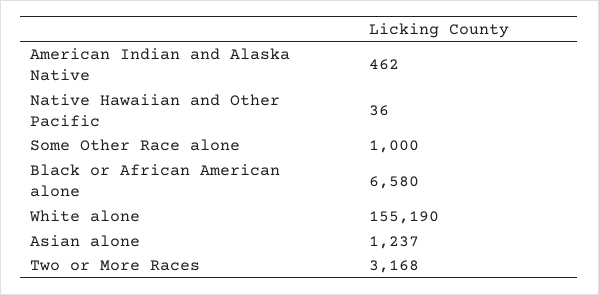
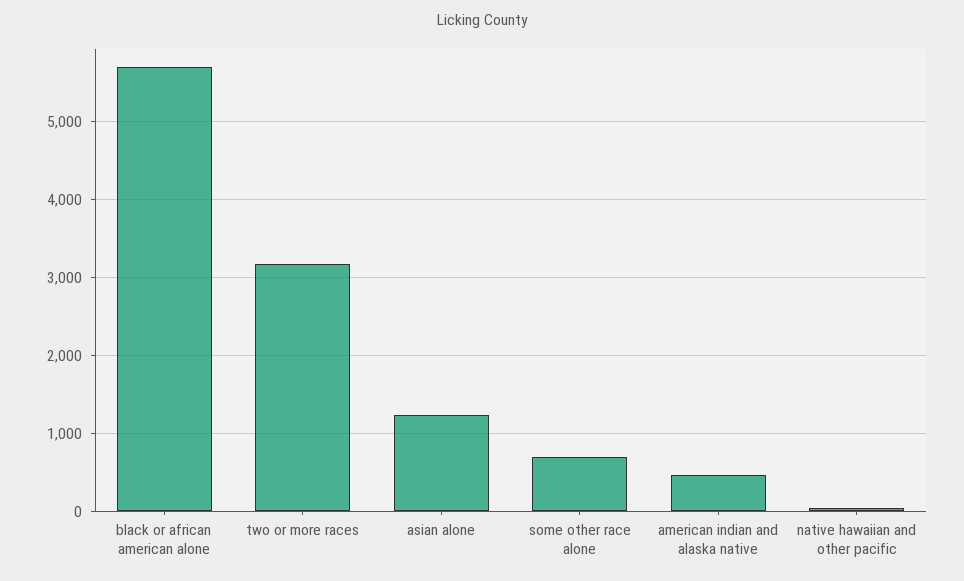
Some Other Race alone: 1000 -> 700
Black or African American alone: 6580 -> 5700
White alone: 155190 -> none

